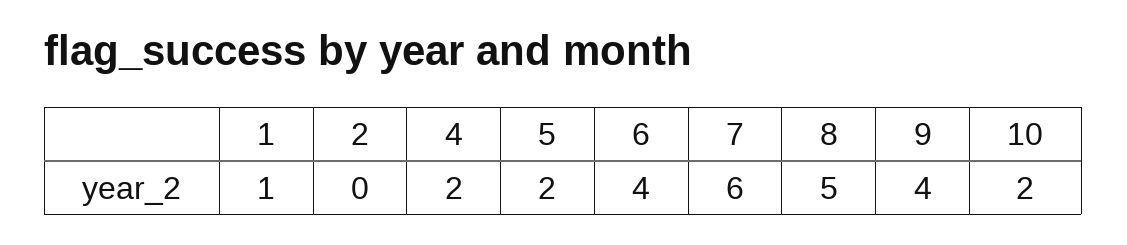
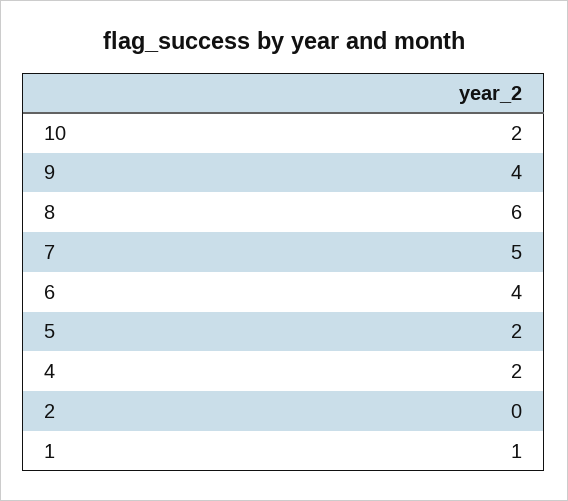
7: 6 -> 5
8: 5 -> 6

